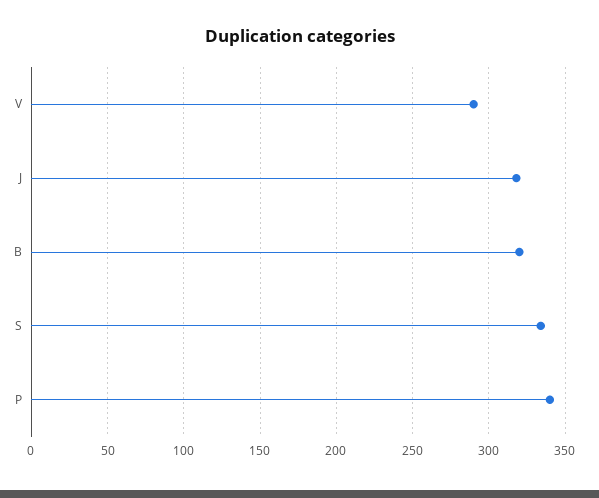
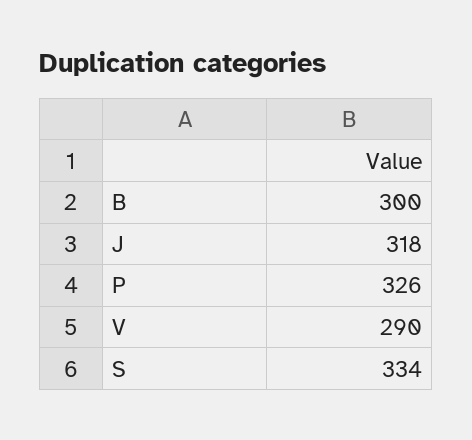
B: 320 -> 300
P: 340 -> 326

